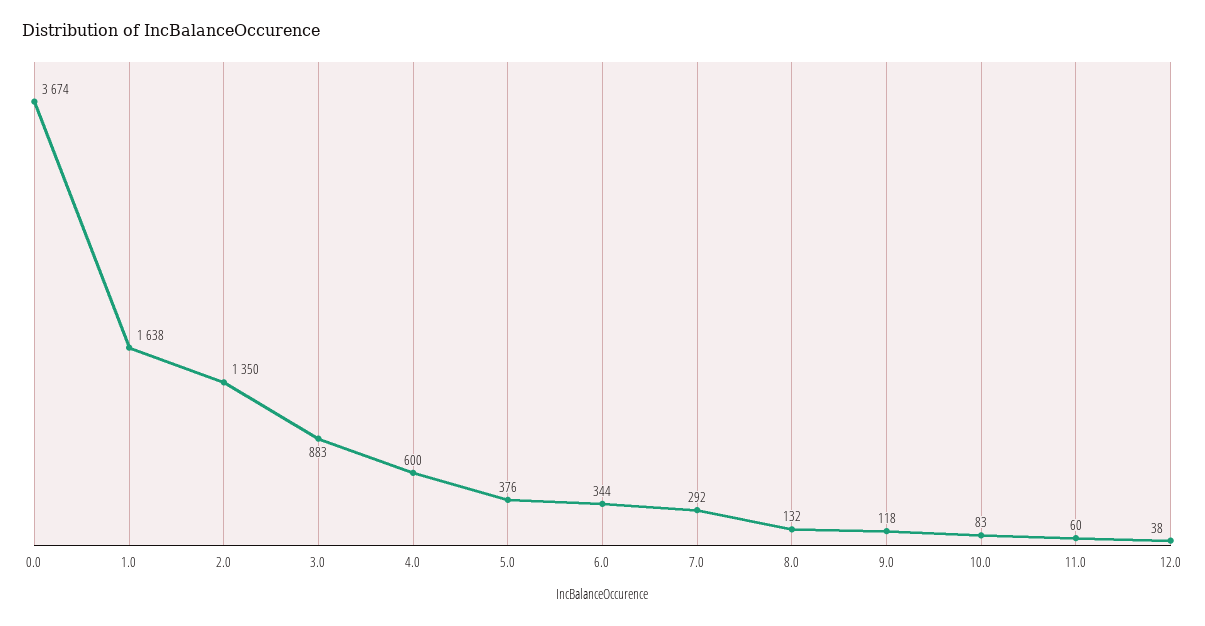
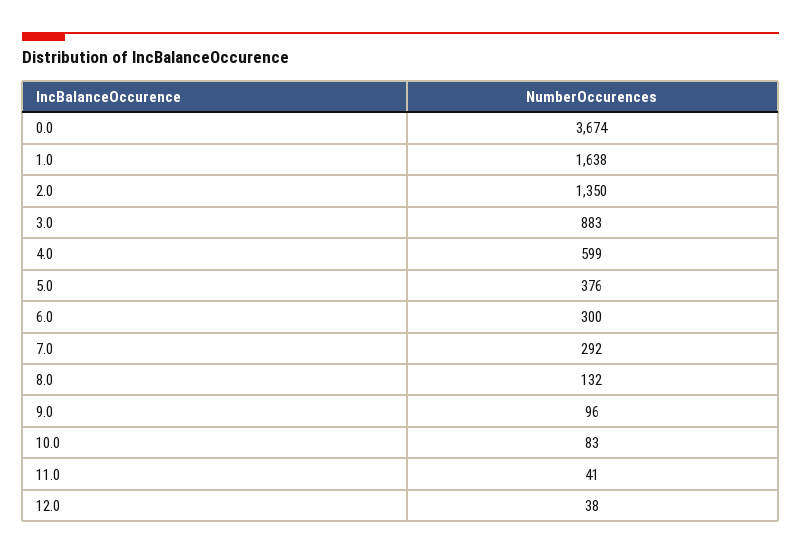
4.0: 600 -> 599
6.0: 344 -> 300
9.0: 118 -> 96
11.0: 60 -> 41

